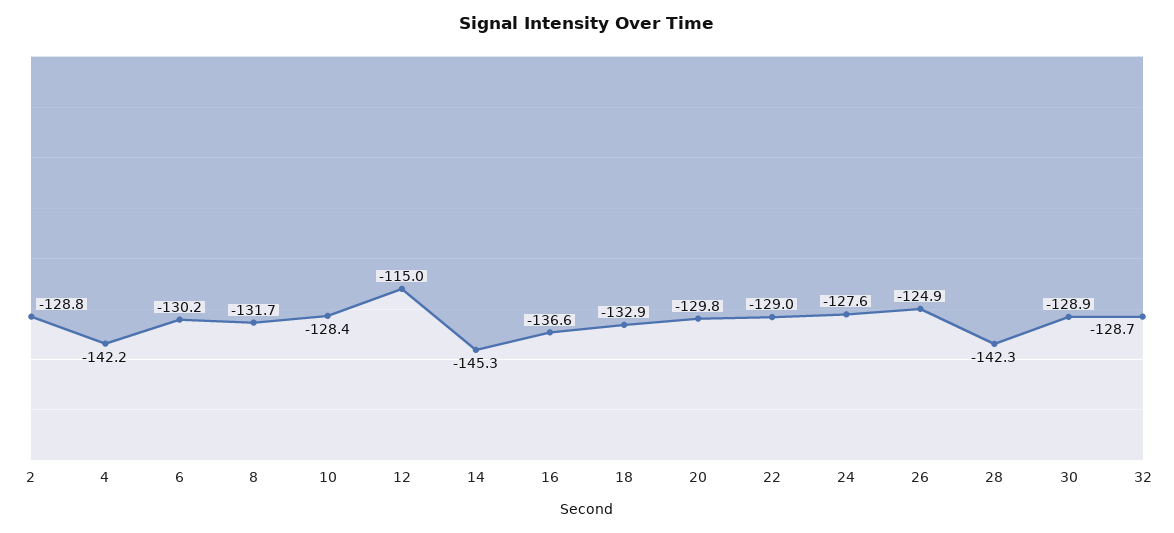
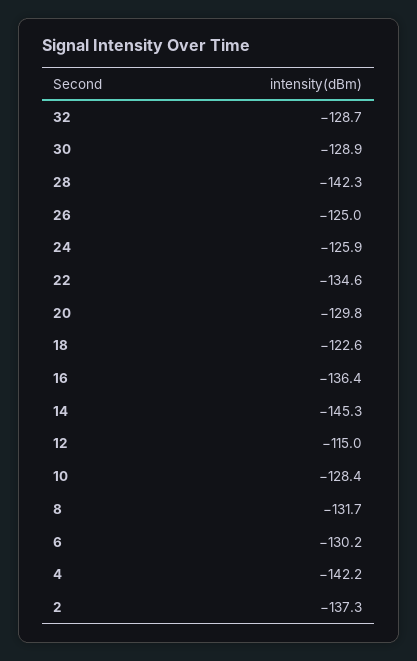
2: -128.8 -> -137.3
16: -136.6 -> -136.4
18: -132.9 -> -122.6
22: -129 -> -134.6
24: -127.6 -> -125.9
26: -124.9 -> -125

